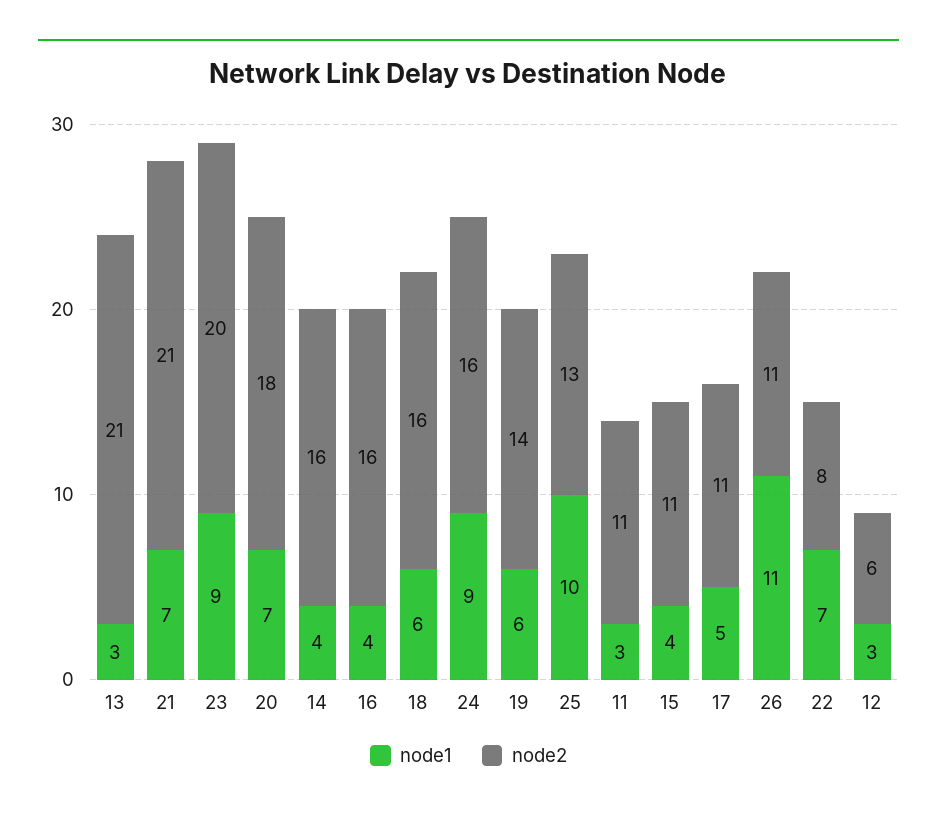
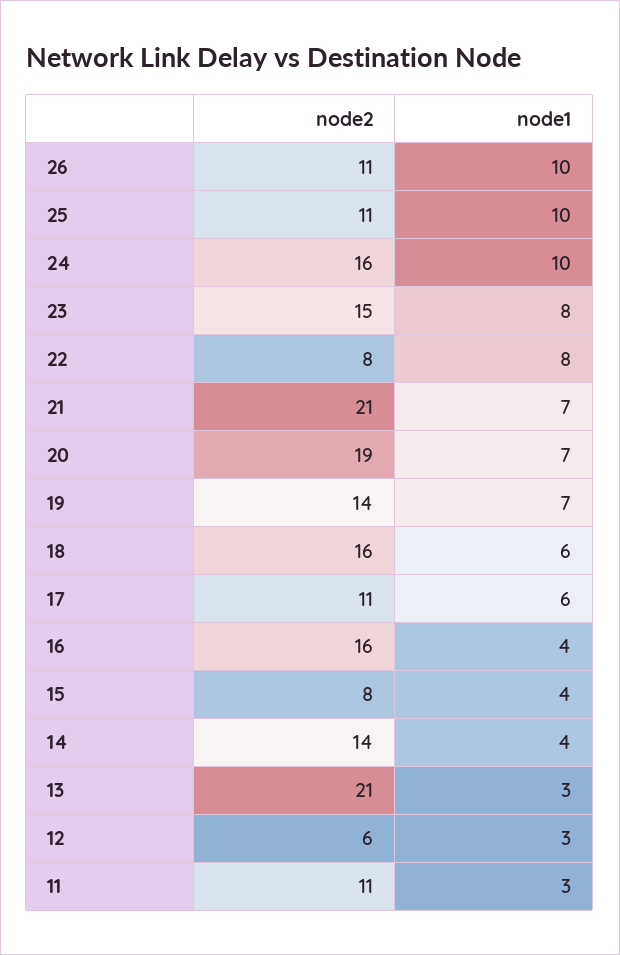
node1, 23: 9 -> 8
node2, 23: 20 -> 15
node2, 20: 18 -> 19
node2, 14: 16 -> 14
node1, 24: 9 -> 10
node1, 19: 6 -> 7
node2, 25: 13 -> 11
node2, 15: 11 -> 8
node1, 17: 5 -> 6
node1, 26: 11 -> 10
node1, 22: 7 -> 8

